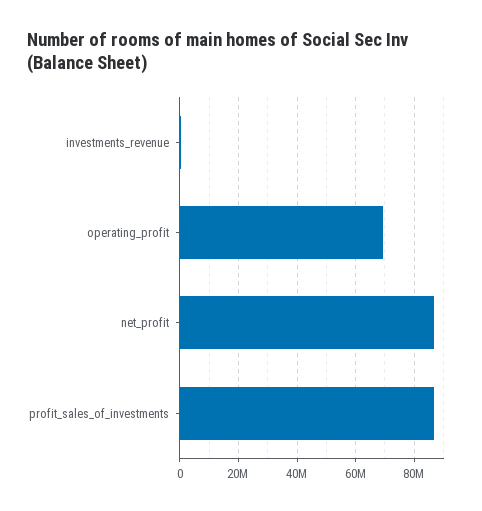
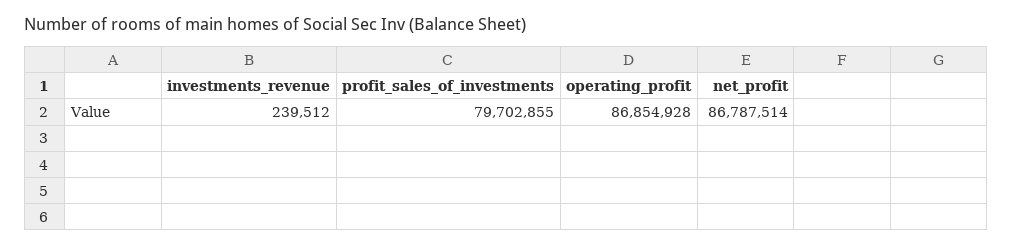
operating_profit: 70000000 -> 86854928
profit_sales_of_investments: 87500000 -> 79702855

